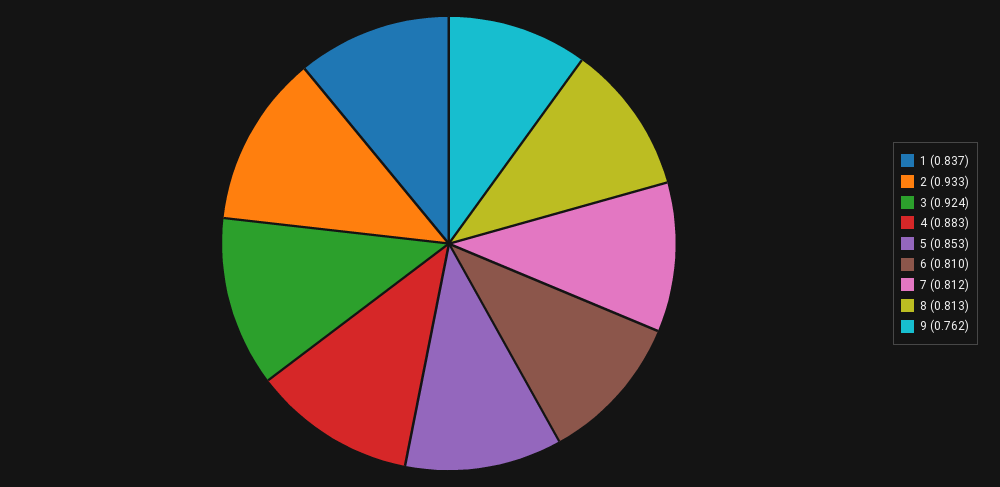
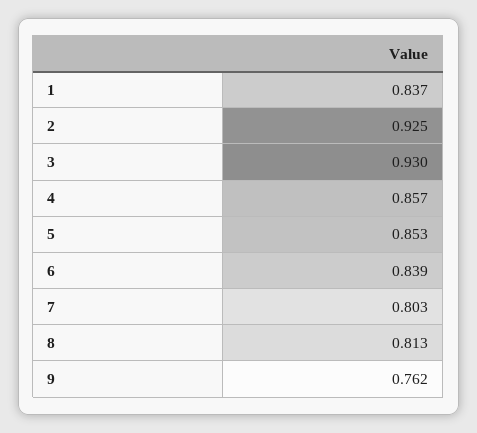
2: 0.933 -> 0.925
3: 0.924 -> 0.93
4: 0.883 -> 0.857
6: 0.81 -> 0.839
7: 0.812 -> 0.803

